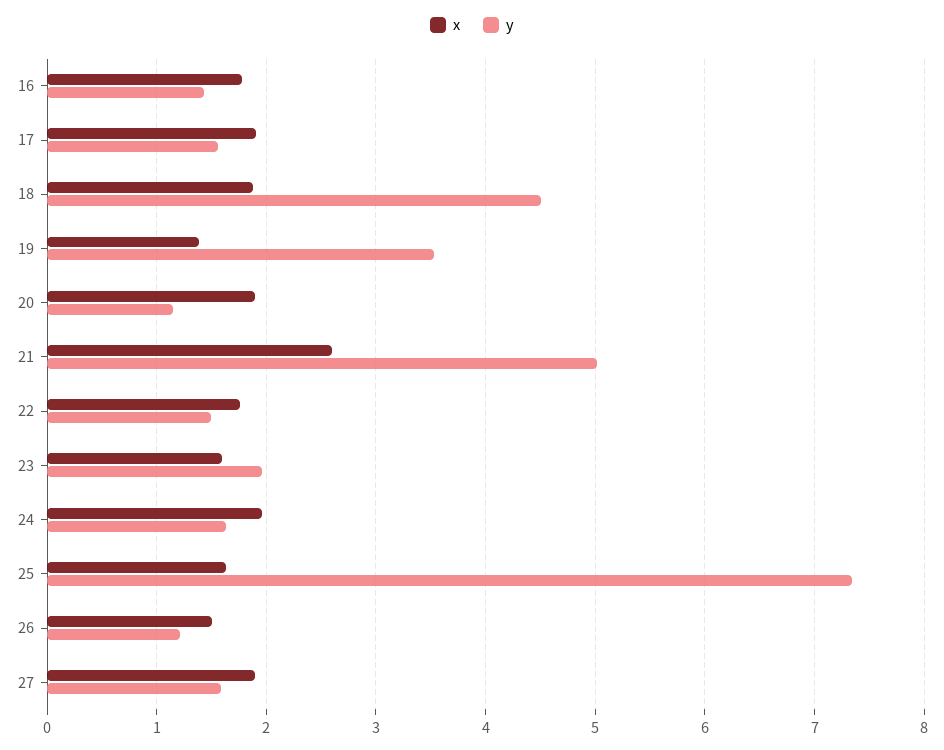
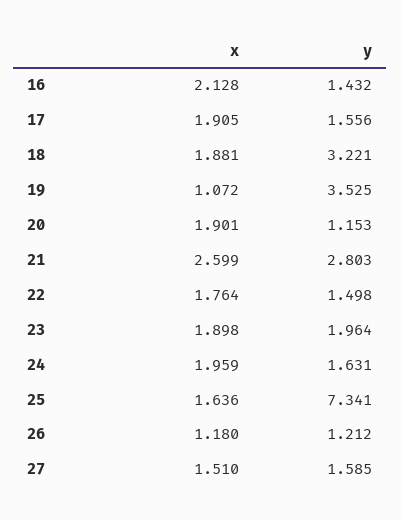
x, 16: 1.8 -> 2.128
y, 18: 4.5 -> 3.221
x, 19: 1.4 -> 1.072
y, 21: 5 -> 2.803
x, 23: 1.6 -> 1.898
x, 26: 1.5 -> 1.18
x, 27: 1.9 -> 1.51

